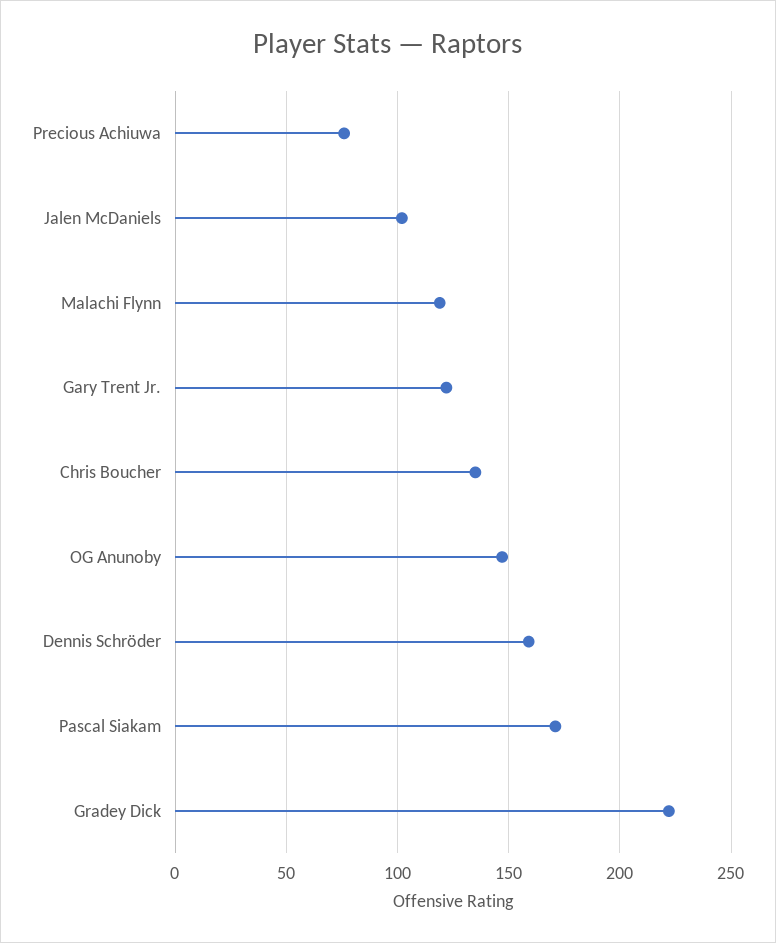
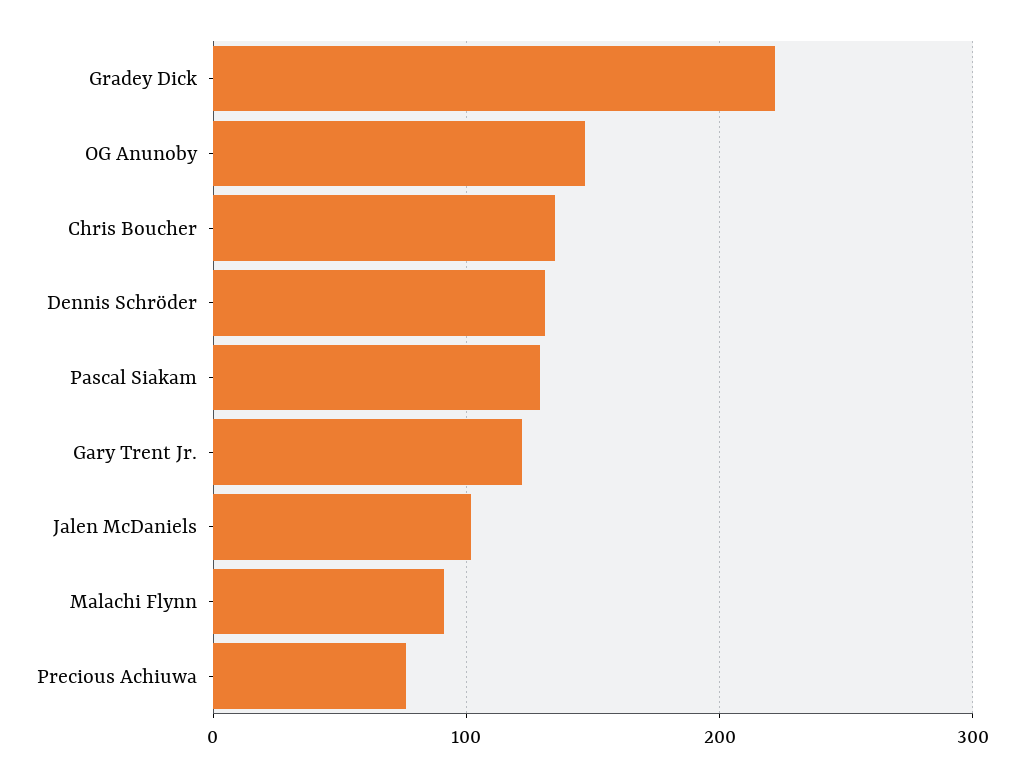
Malachi Flynn: 120 -> 90
Dennis Schröder: 160 -> 130
Pascal Siakam: 170 -> 130

